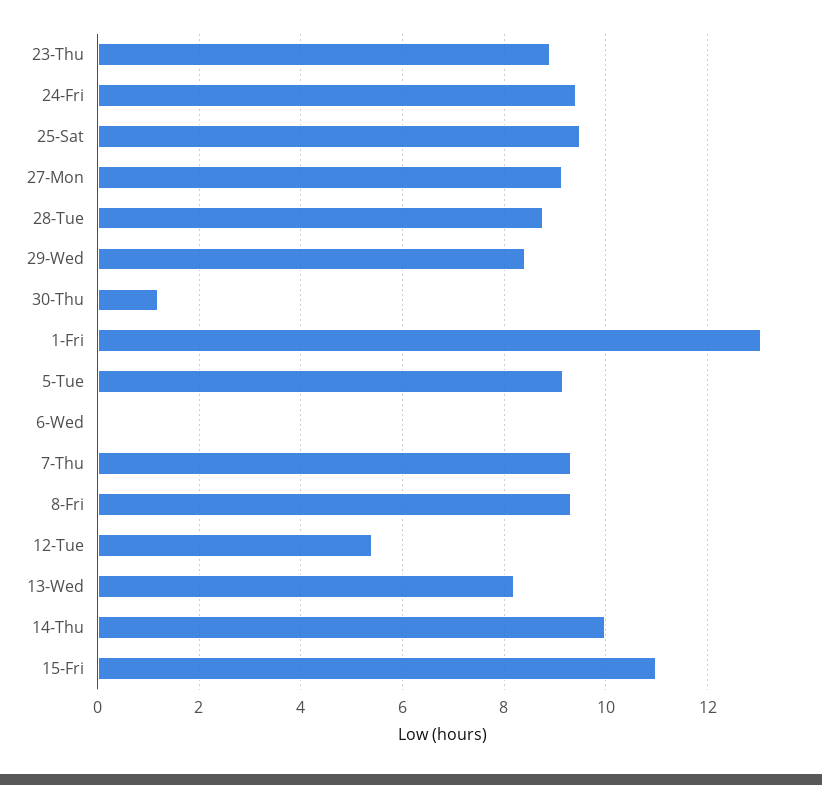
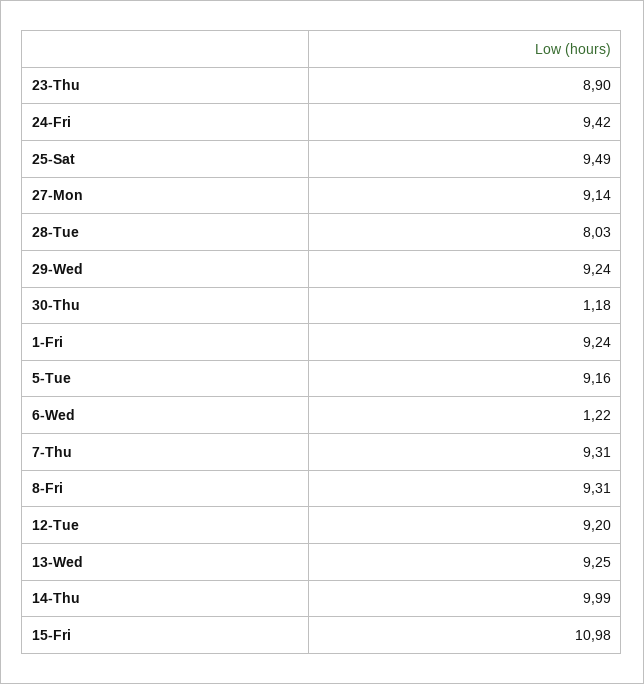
28-Tue: 8.8 -> 8.03
29-Wed: 8.4 -> 9.24
1-Fri: 13 -> 9.24
6-Wed: 0 -> 1.22
12-Tue: 5.4 -> 9.2
13-Wed: 8.2 -> 9.25

